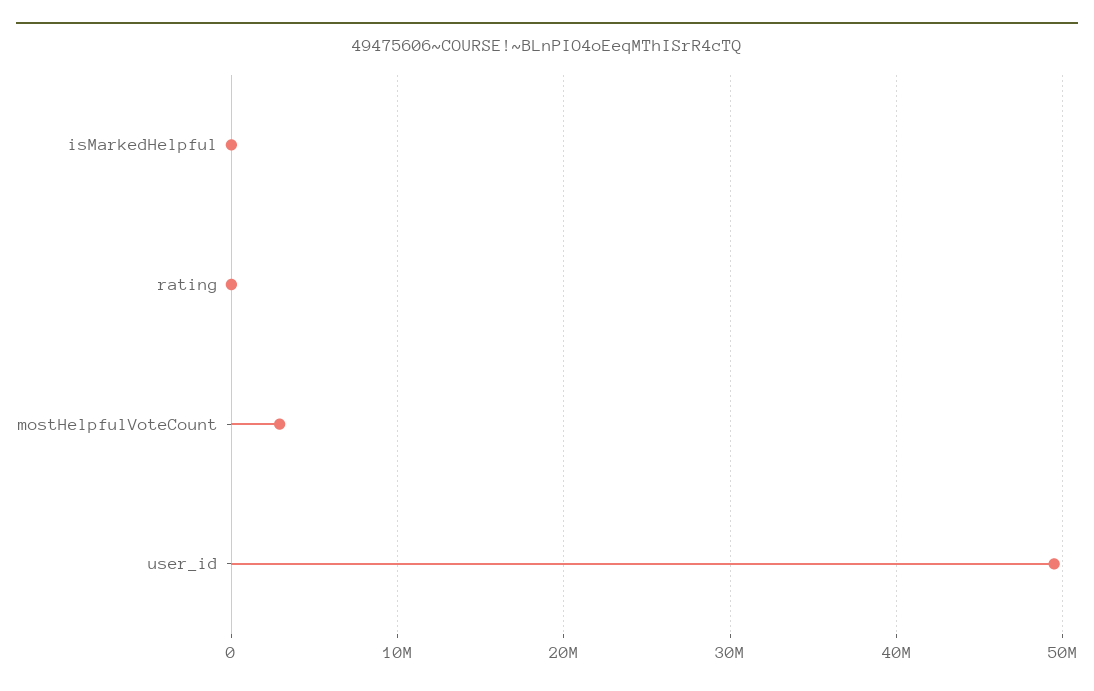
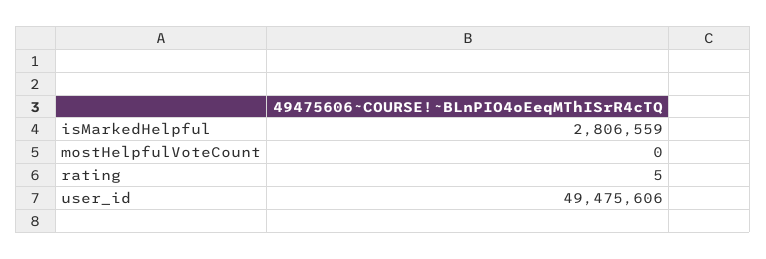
isMarkedHelpful: 0 -> 2806559
mostHelpfulVoteCount: 3000000 -> 0

